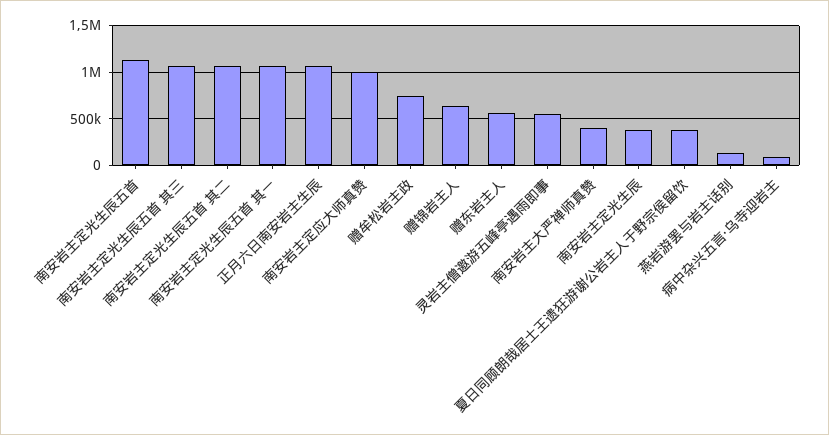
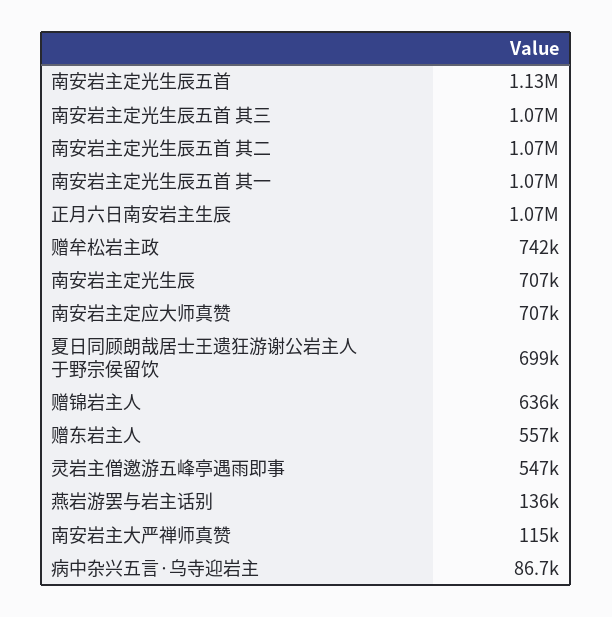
南安岩主定应大师真赞: 1000000 -> 707000
南安岩主大严禅师真赞: 400000 -> 115000
南安岩主定光生辰: 400000 -> 707000
夏日同顾朗哉居士王遗狂游谢公岩主人于野宗侯留饮: 400000 -> 699000

